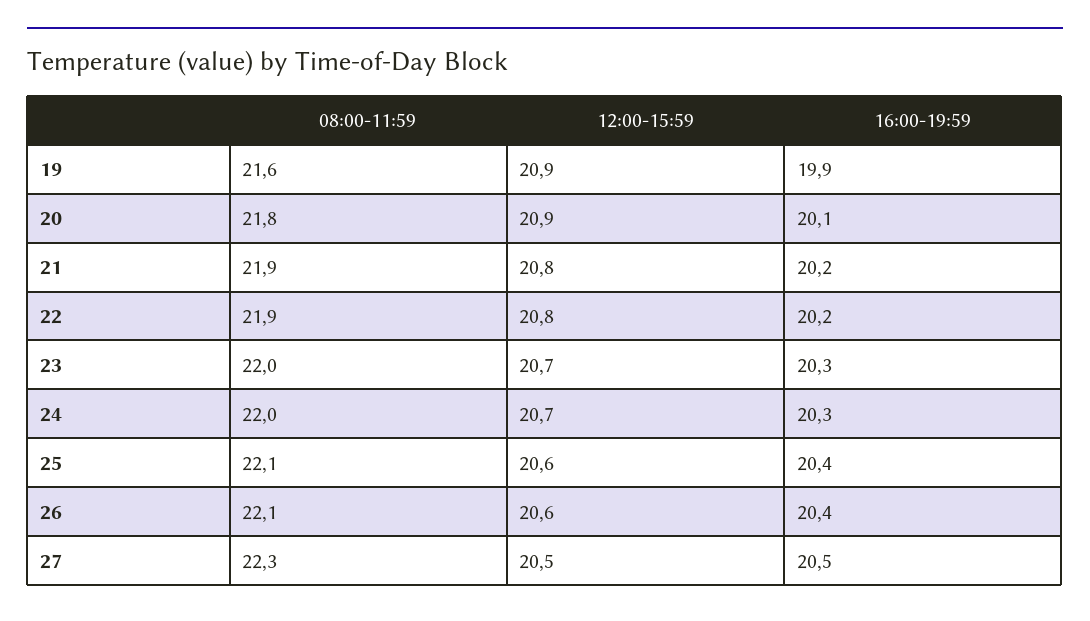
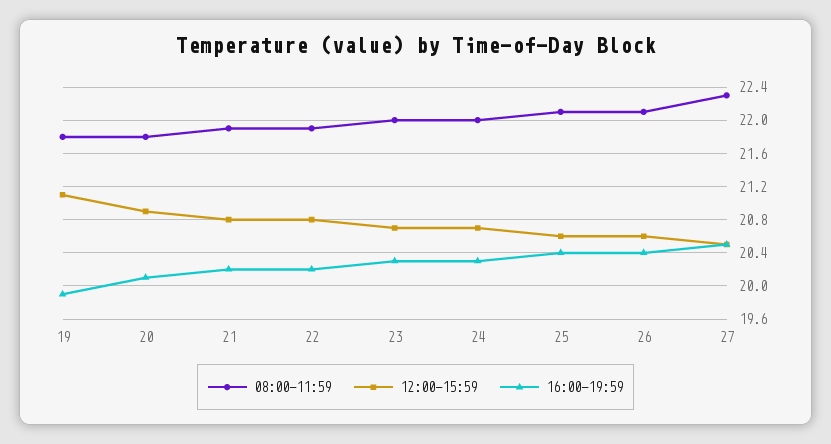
08:00-11:59, 19: 21.6 -> 21.8
12:00-15:59, 19: 20.9 -> 21.1

